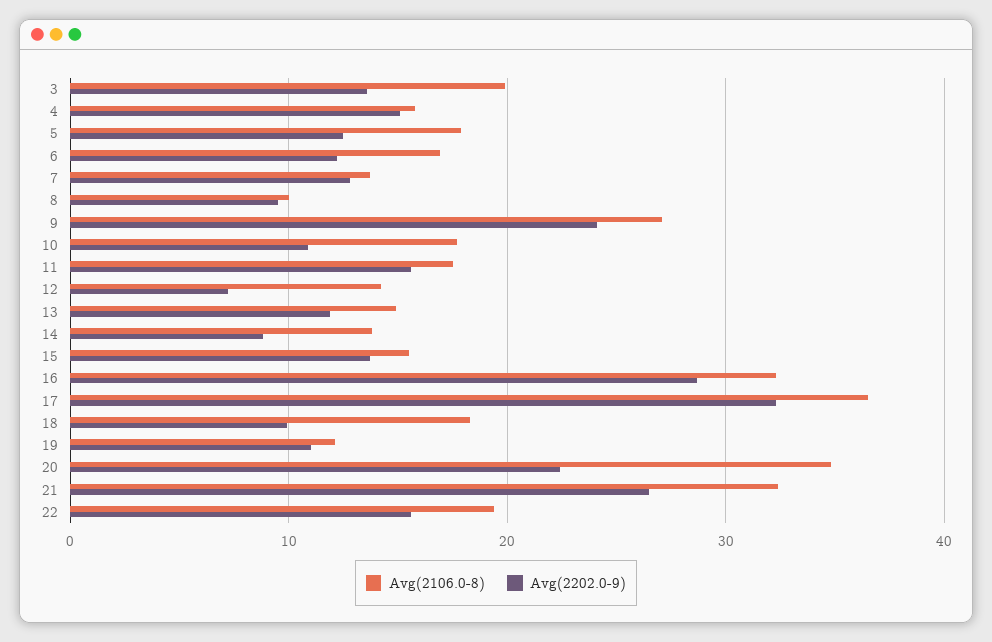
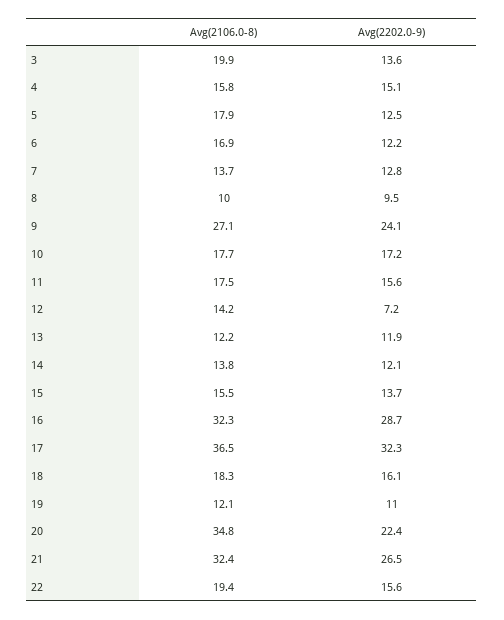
Avg(2202.0-9), 10: 11 -> 17.2
Avg(2106.0-8), 13: 15 -> 12.2
Avg(2202.0-9), 14: 9 -> 12.1
Avg(2202.0-9), 18: 10 -> 16.1

